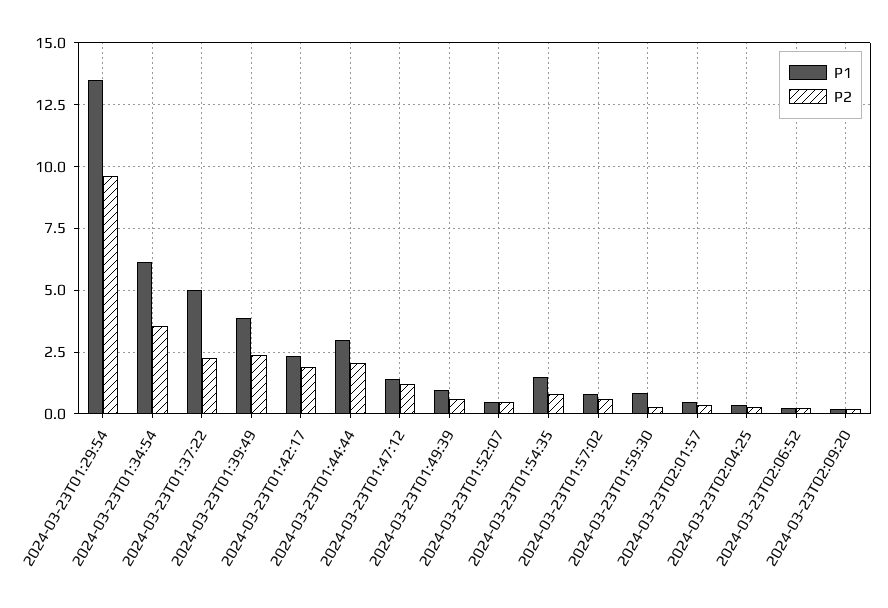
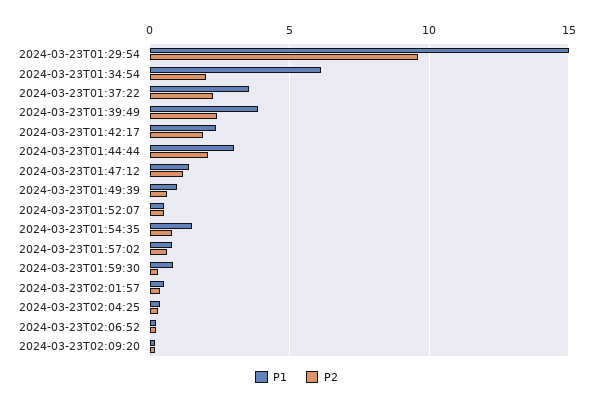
P1, 2024-03-23T01:29:54: 13.5 -> 15
P2, 2024-03-23T01:34:54: 3.5 -> 2
P1, 2024-03-23T01:37:22: 5 -> 3.5

